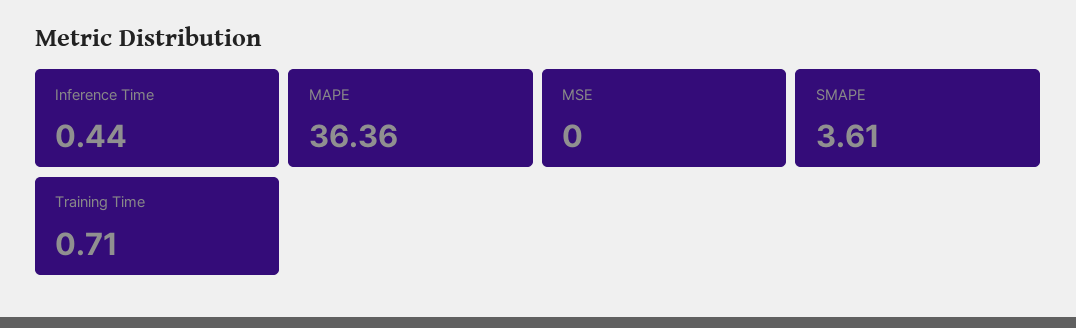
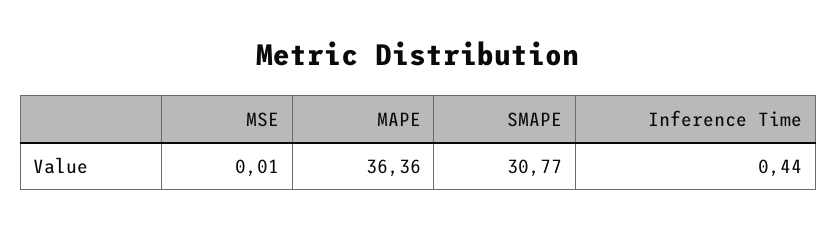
MSE: 0 -> 0.01
SMAPE: 3.61 -> 30.77
Training Time: 0.71 -> none

